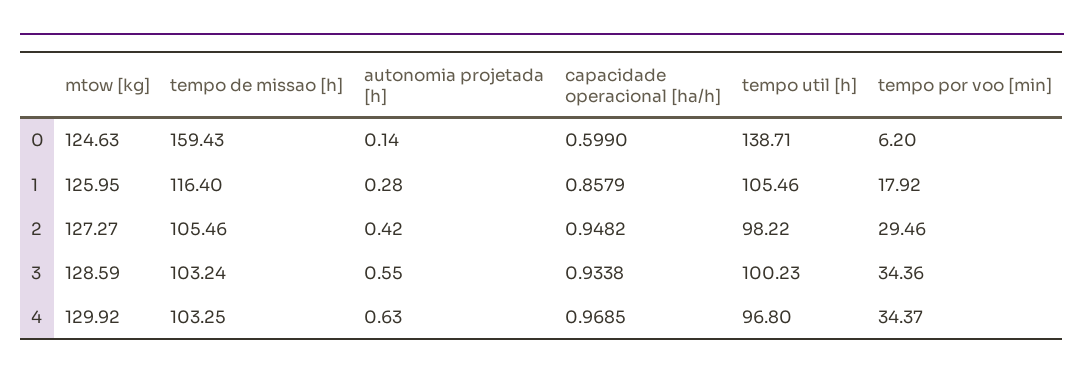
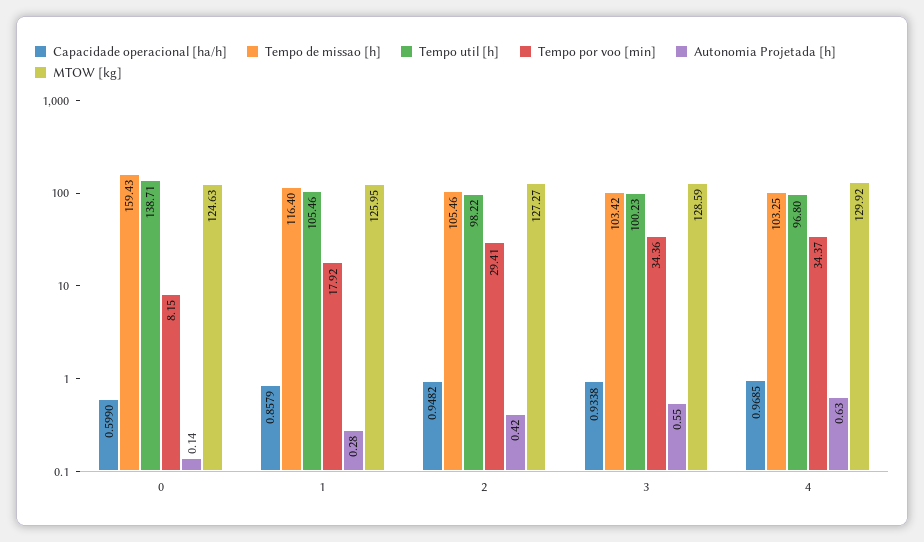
tempo por voo [min], 0: 6.2 -> 8.15
tempo por voo [min], 2: 29.46 -> 29.41
tempo de missao [h], 3: 103.24 -> 103.42

